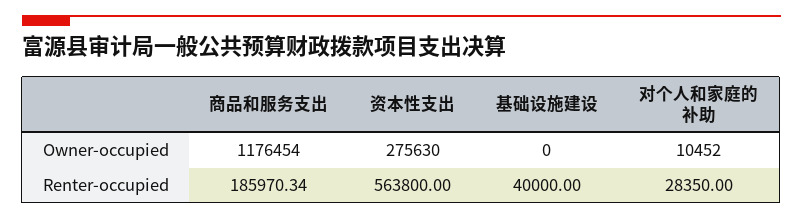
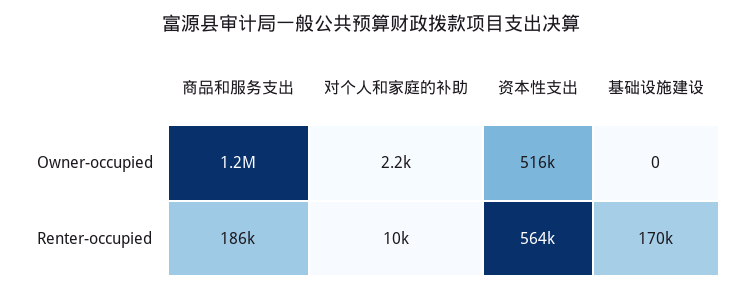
资本性支出, Owner-occupied: 275630 -> 516000
对个人和家庭的补助, Owner-occupied: 10452 -> 2200
基础设施建设, Renter-occupied: 40000 -> 170000
对个人和家庭的补助, Renter-occupied: 28350 -> 10000

